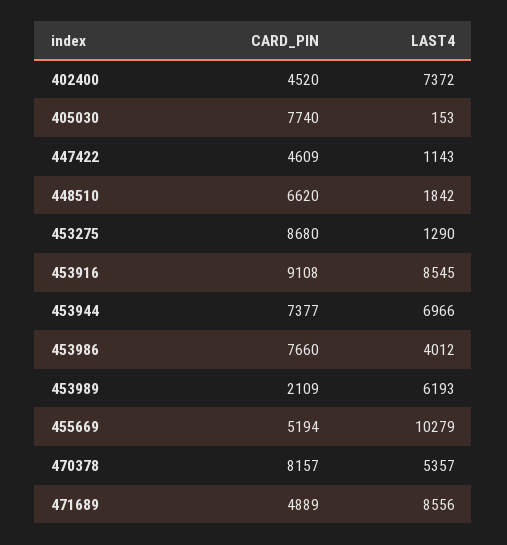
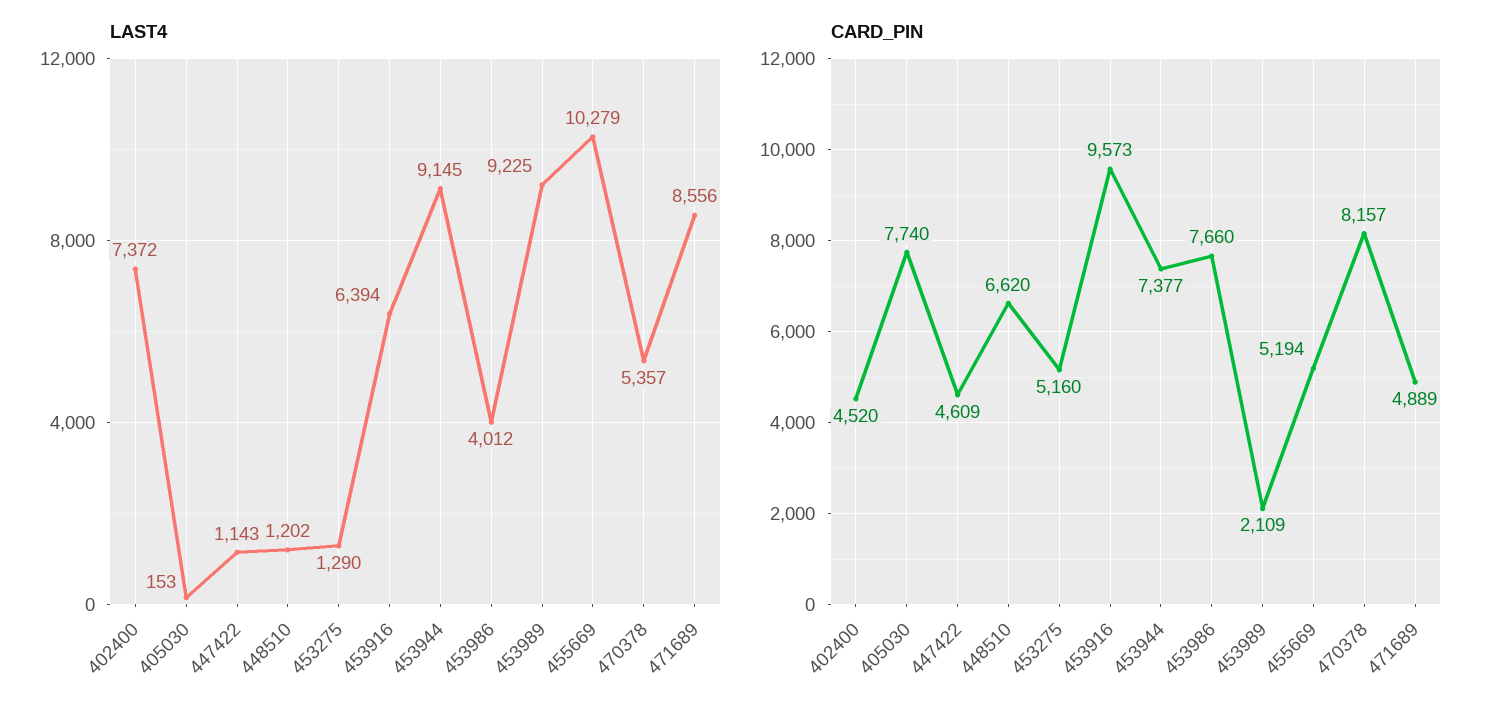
LAST4, 448510: 1842 -> 1202
CARD_PIN, 453275: 8680 -> 5160
CARD_PIN, 453916: 9108 -> 9573
LAST4, 453916: 8545 -> 6394
LAST4, 453944: 6966 -> 9145
LAST4, 453989: 6193 -> 9225

